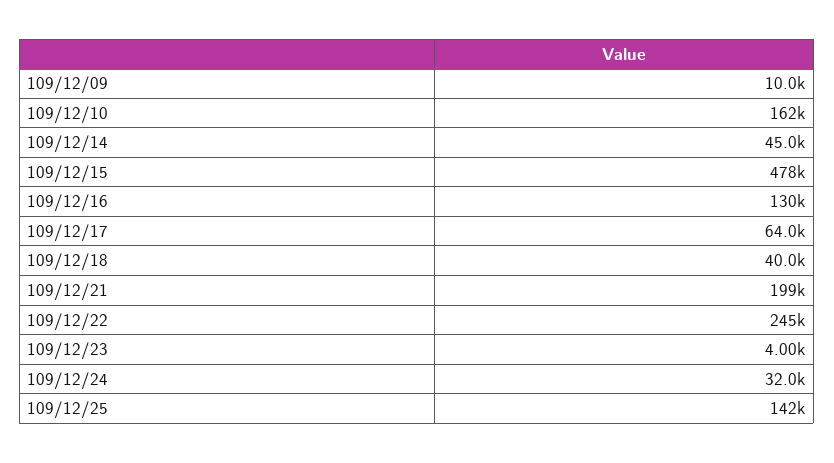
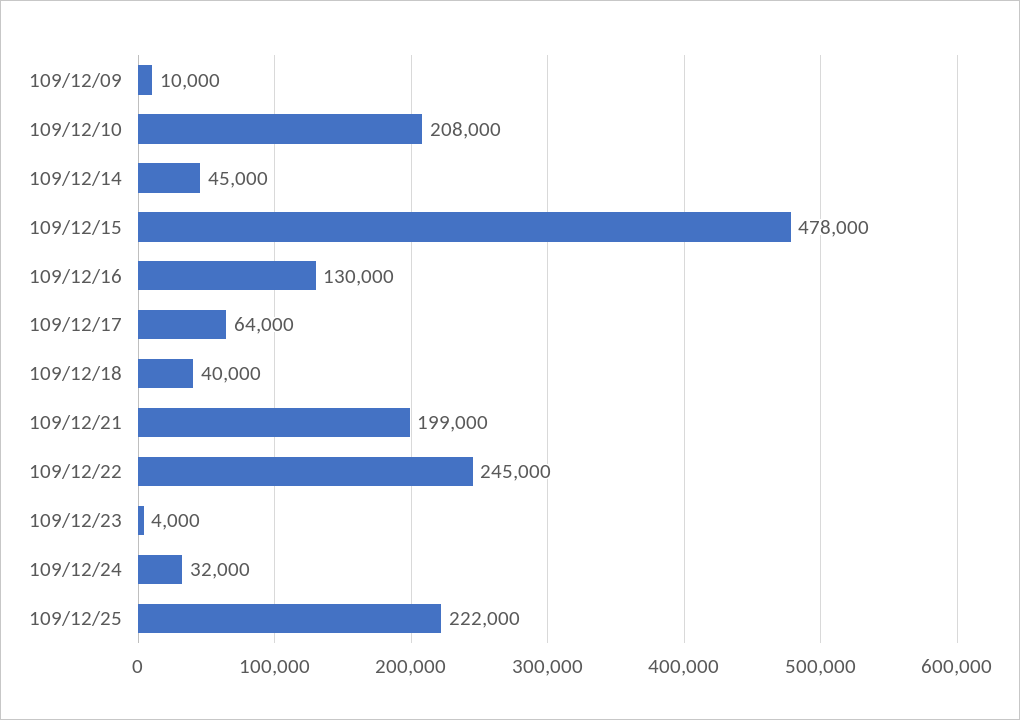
109/12/10: 162000 -> 208000
109/12/25: 142000 -> 222000

